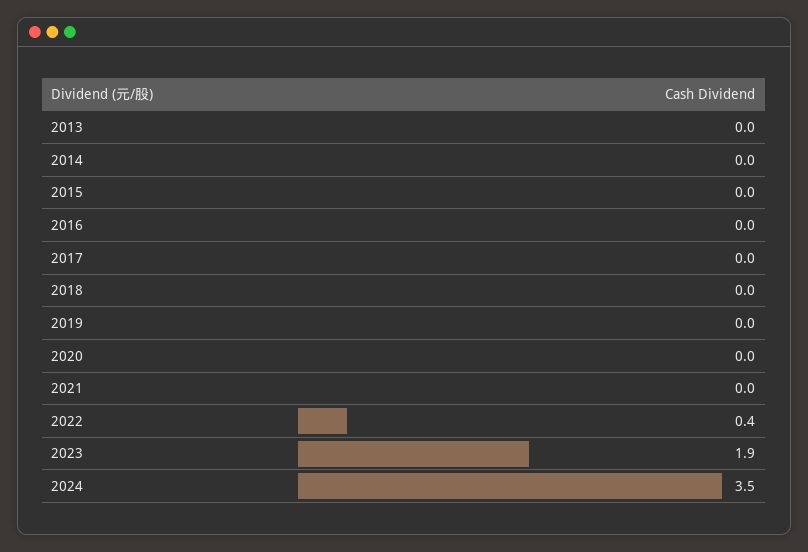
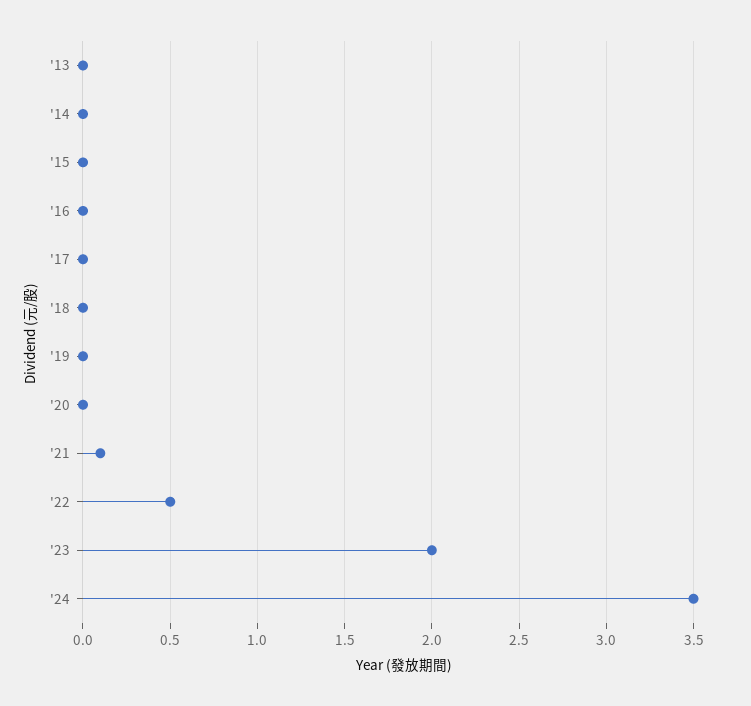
2021: 0 -> 0.1
2022: 0.4 -> 0.5
2023: 1.9 -> 2

